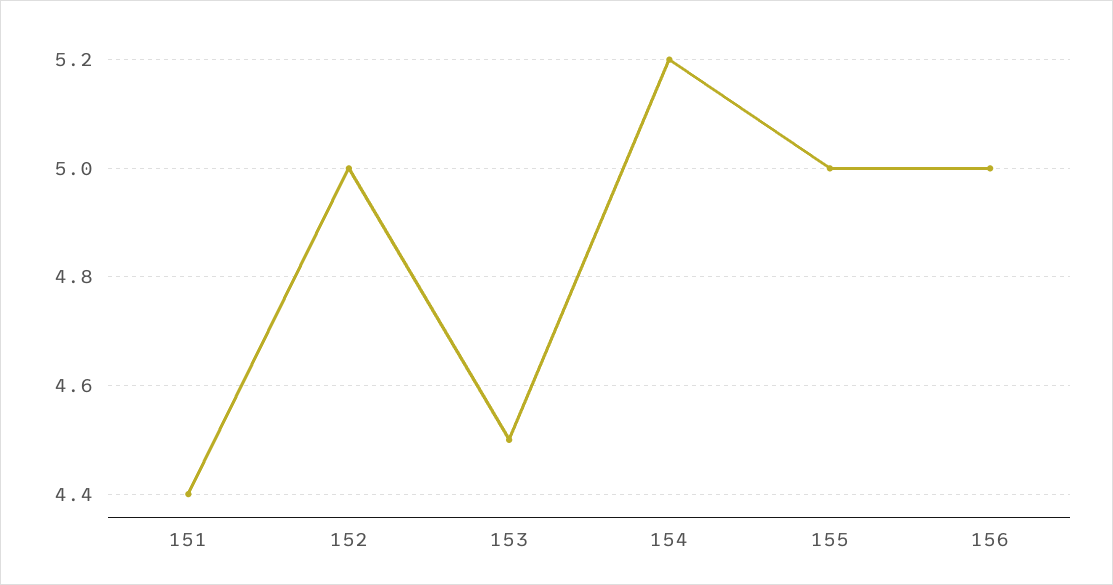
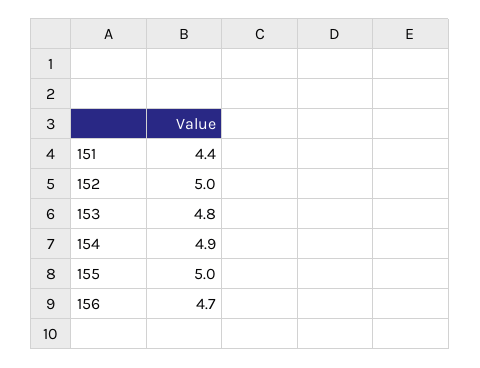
153: 4.5 -> 4.8
154: 5.2 -> 4.9
156: 5 -> 4.7

